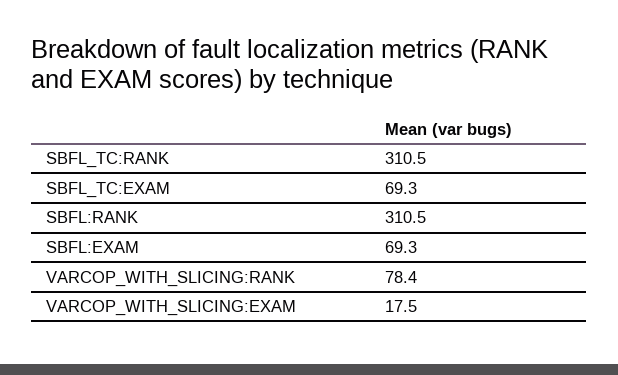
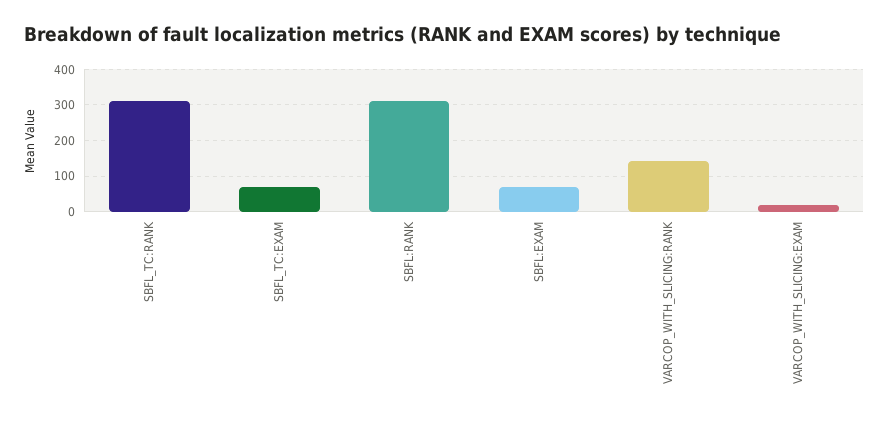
VARCOP_WITH_SLICING:RANK: 78.4 -> 140

